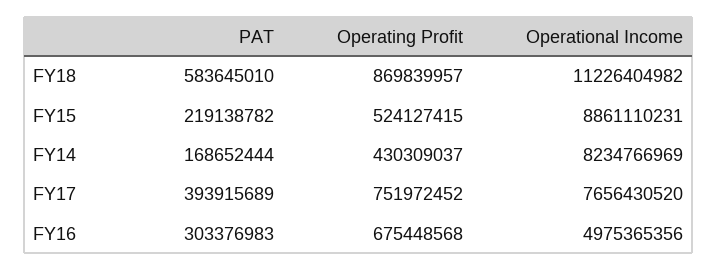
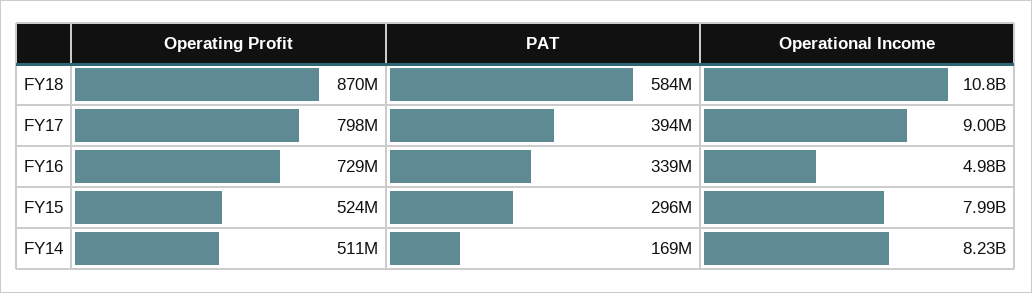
Operational Income, FY18: 11226404982 -> 10800000000
PAT, FY15: 219138782 -> 296000000
Operational Income, FY15: 8861110231 -> 7990000000
Operating Profit, FY14: 430309037 -> 511000000
Operating Profit, FY17: 751972452 -> 798000000
Operational Income, FY17: 7656430520 -> 9000000000
PAT, FY16: 303376983 -> 339000000
Operating Profit, FY16: 675448568 -> 729000000

